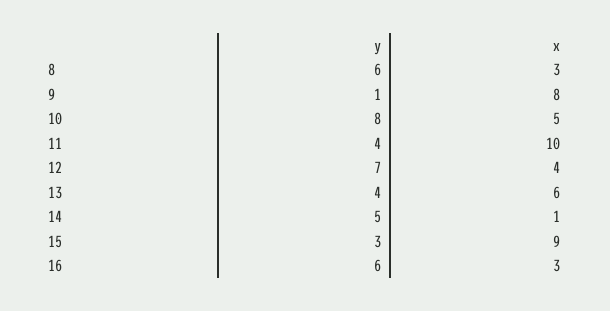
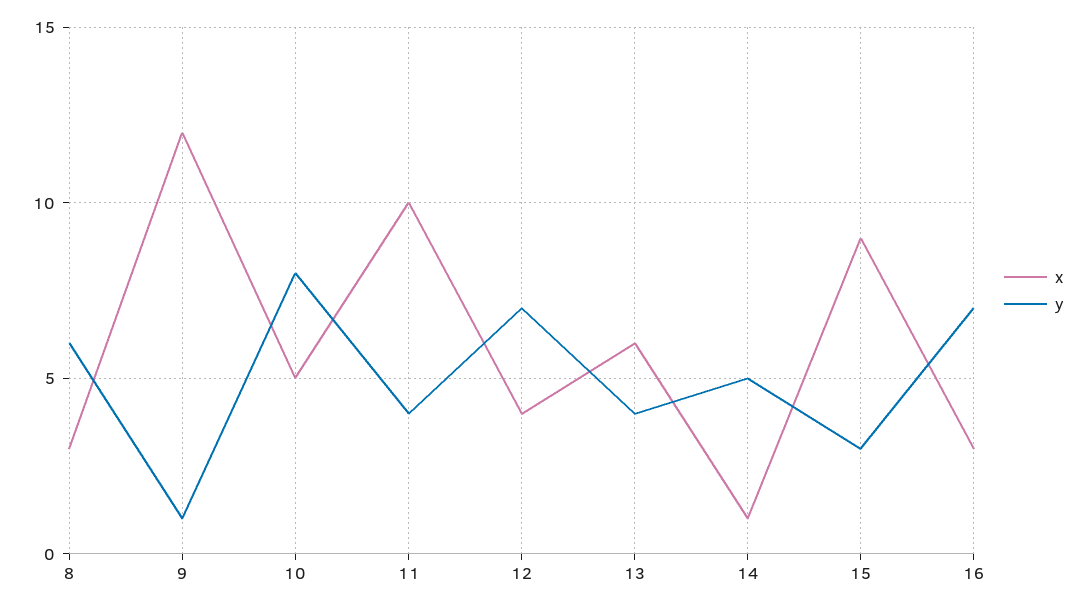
x, 9: 8 -> 12
y, 16: 6 -> 7

